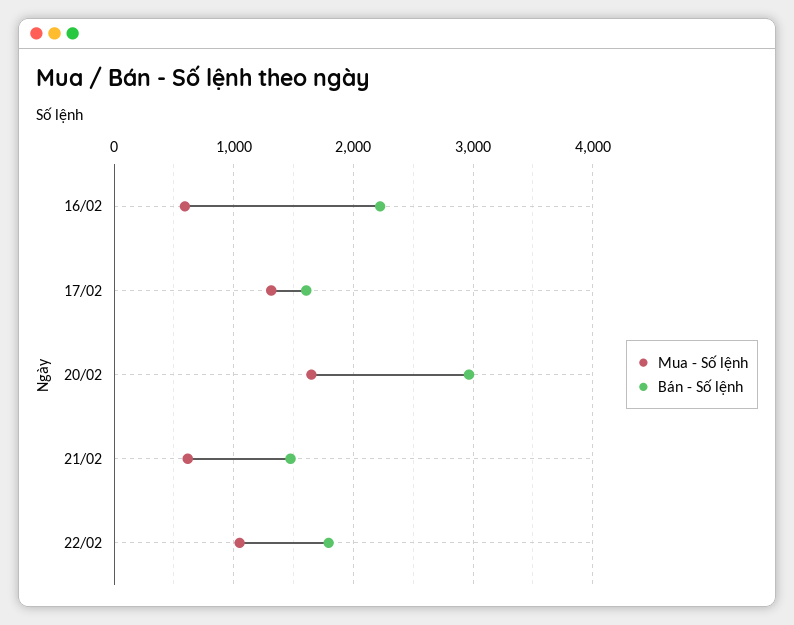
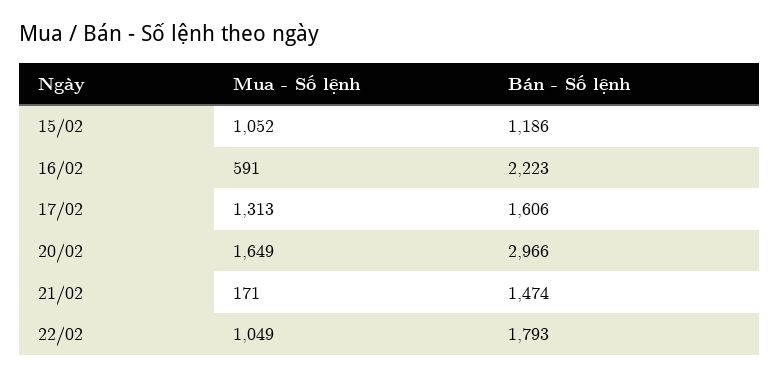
Mua - Số lệnh, 21/02: 600 -> 171
Mua - Số lệnh, 15/02: none -> 1052
Bán - Số lệnh, 15/02: none -> 1186

